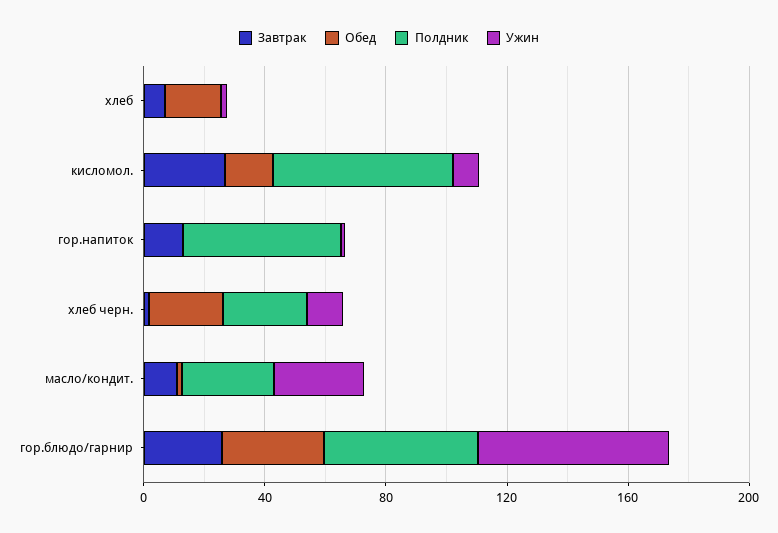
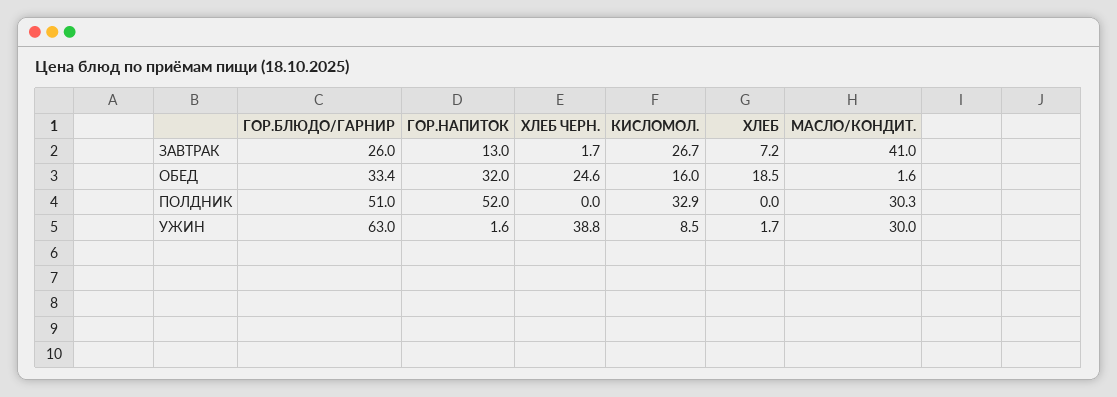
Полдник, кисломол.: 60 -> 32.9
Обед, гор.напиток: 0 -> 32
Полдник, хлеб черн.: 30 -> 0
Ужин, хлеб черн.: 10 -> 38.8
Завтрак, масло/кондит.: 10 -> 41

